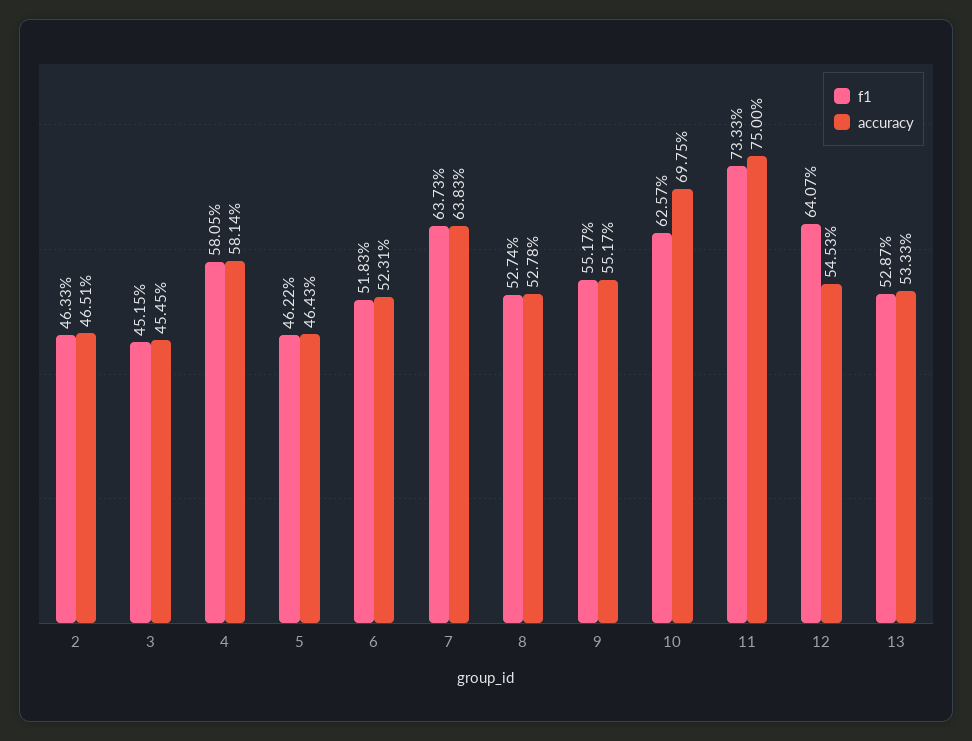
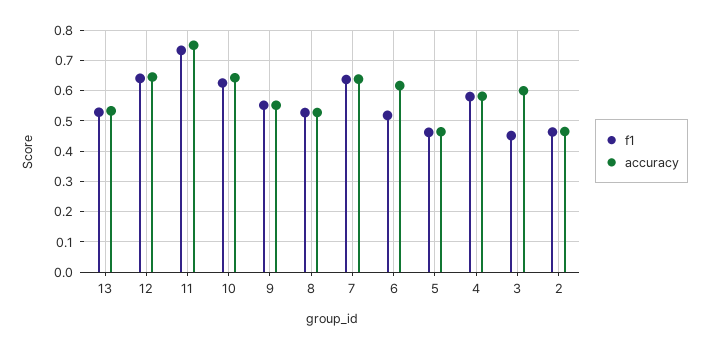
accuracy, 3: 0.4545 -> 0.6
accuracy, 6: 0.5231 -> 0.62
accuracy, 10: 0.6975 -> 0.64
accuracy, 12: 0.5453 -> 0.64

